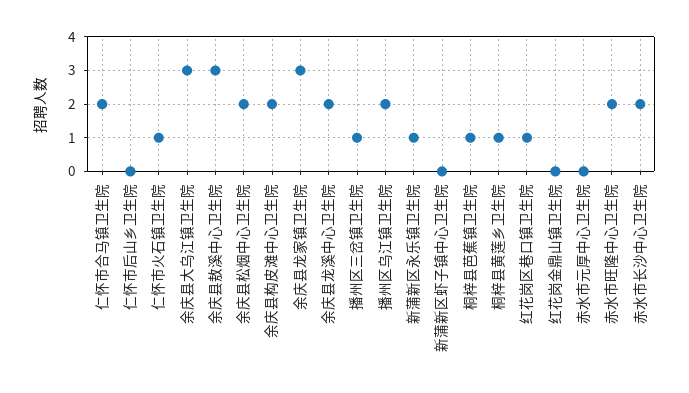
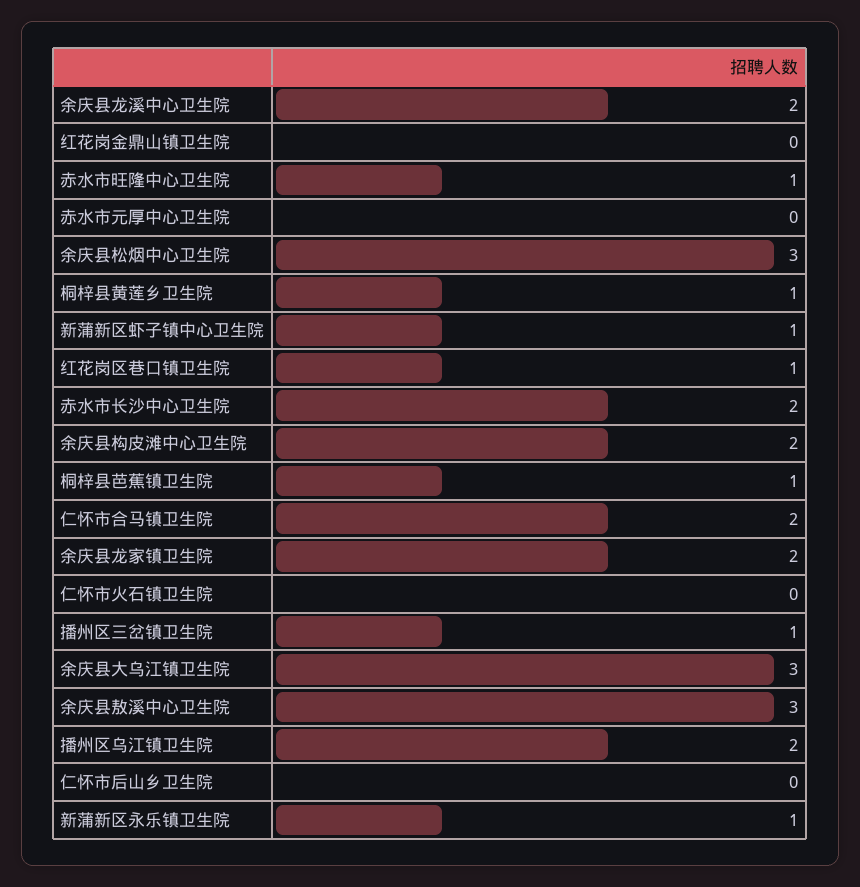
仁怀市火石镇卫生院: 1 -> 0
余庆县松烟中心卫生院: 2 -> 3
余庆县龙家镇卫生院: 3 -> 2
新蒲新区虾子镇中心卫生院: 0 -> 1
赤水市旺隆中心卫生院: 2 -> 1

